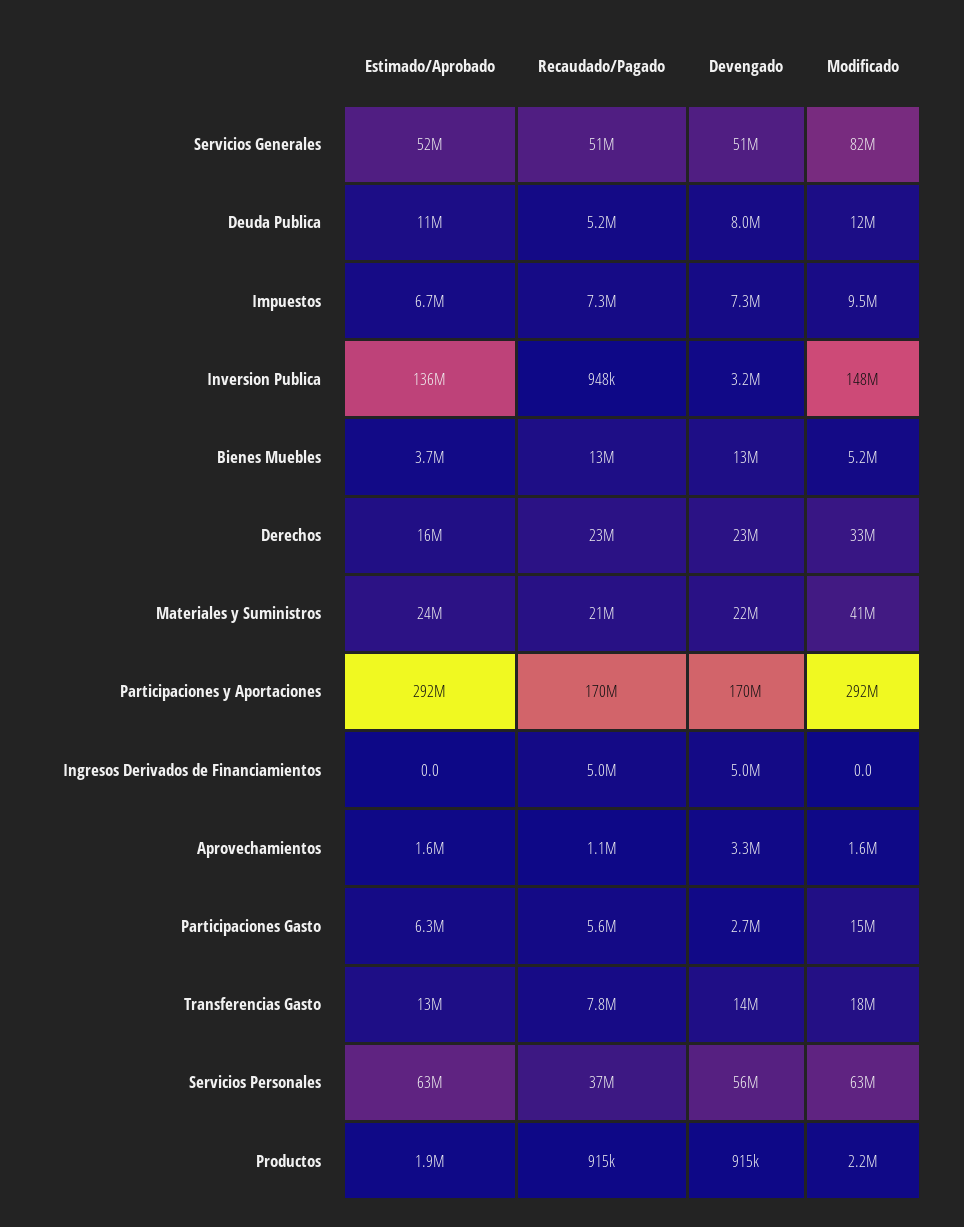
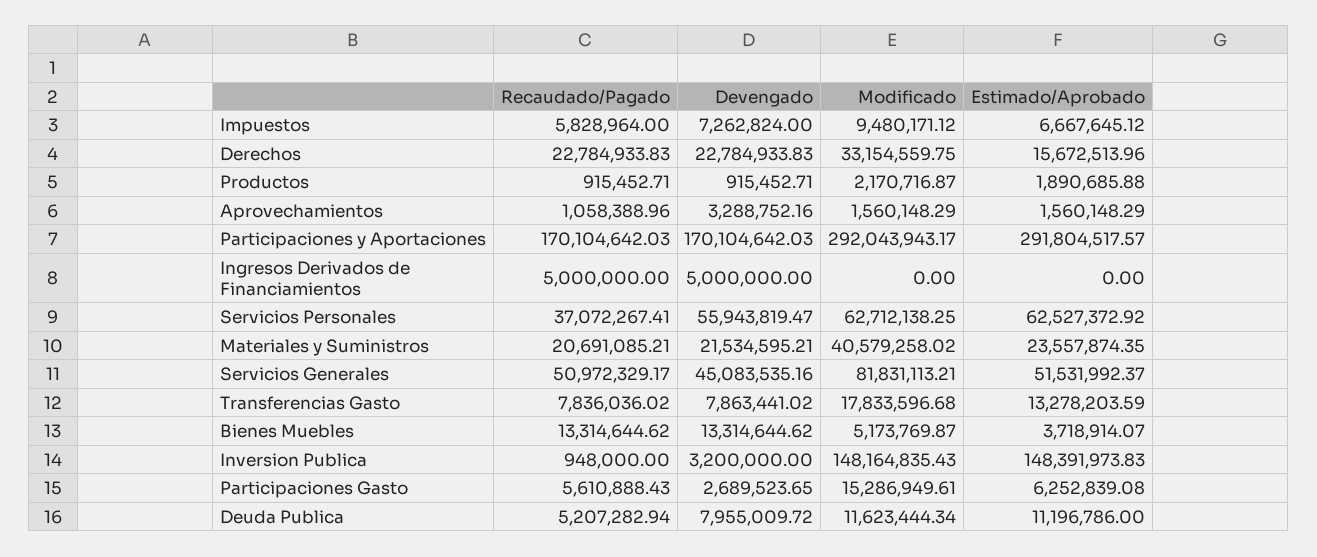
Devengado, Servicios Generales: 51000000 -> 45083535.16
Recaudado/Pagado, Impuestos: 7300000 -> 5828964
Estimado/Aprobado, Inversion Publica: 136000000 -> 148391973.83
Devengado, Transferencias Gasto: 14000000 -> 7863441.02

